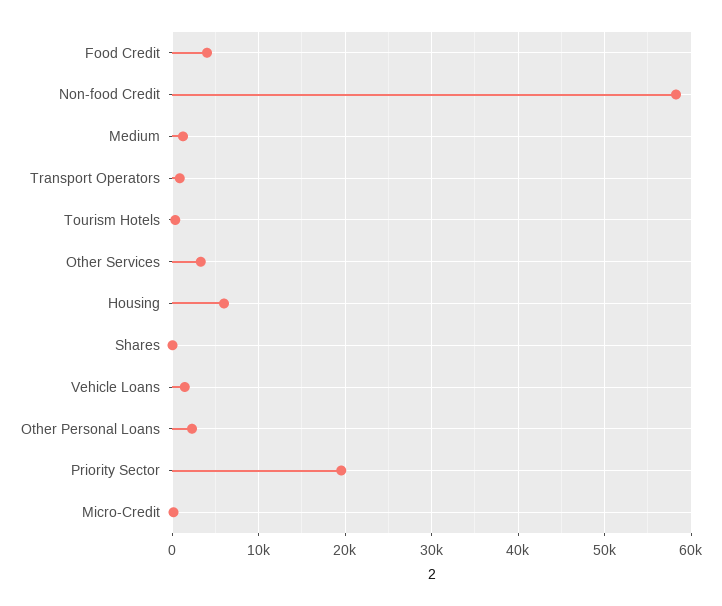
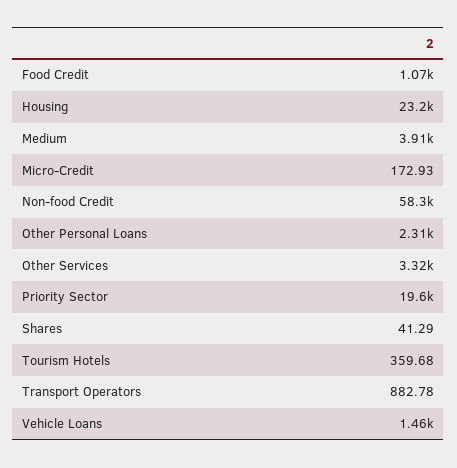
Food Credit: 4000 -> 1070
Medium: 1000 -> 3910
Housing: 6000 -> 23200

